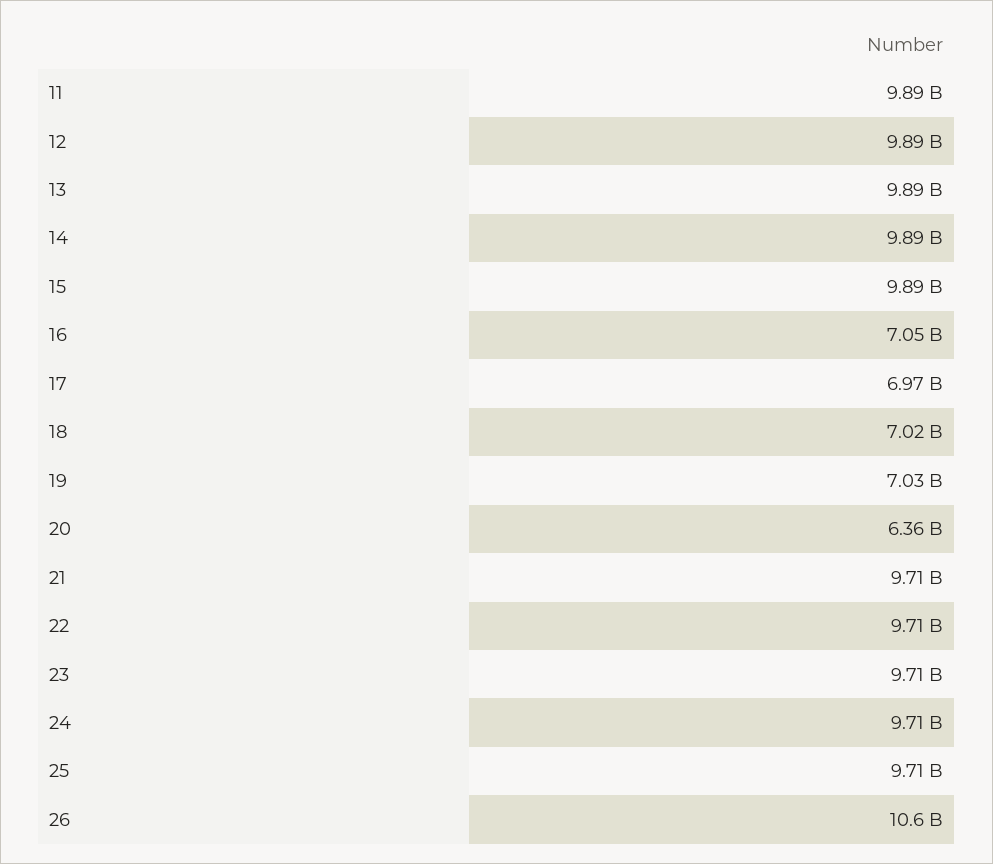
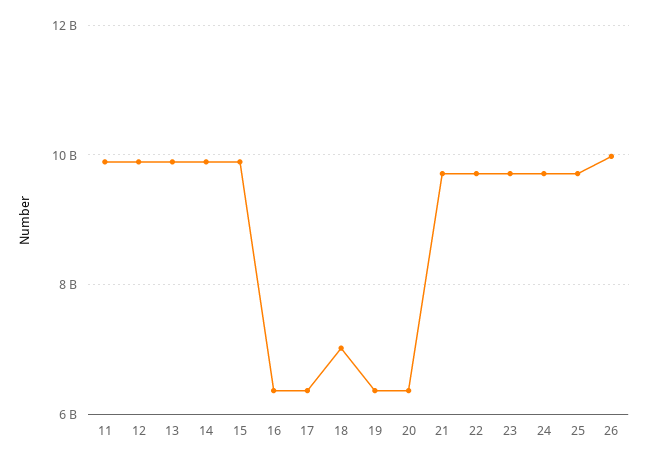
16: 7050000000 -> 6400000000
17: 6970000000 -> 6400000000
19: 7030000000 -> 6400000000
26: 10600000000 -> 10000000000

